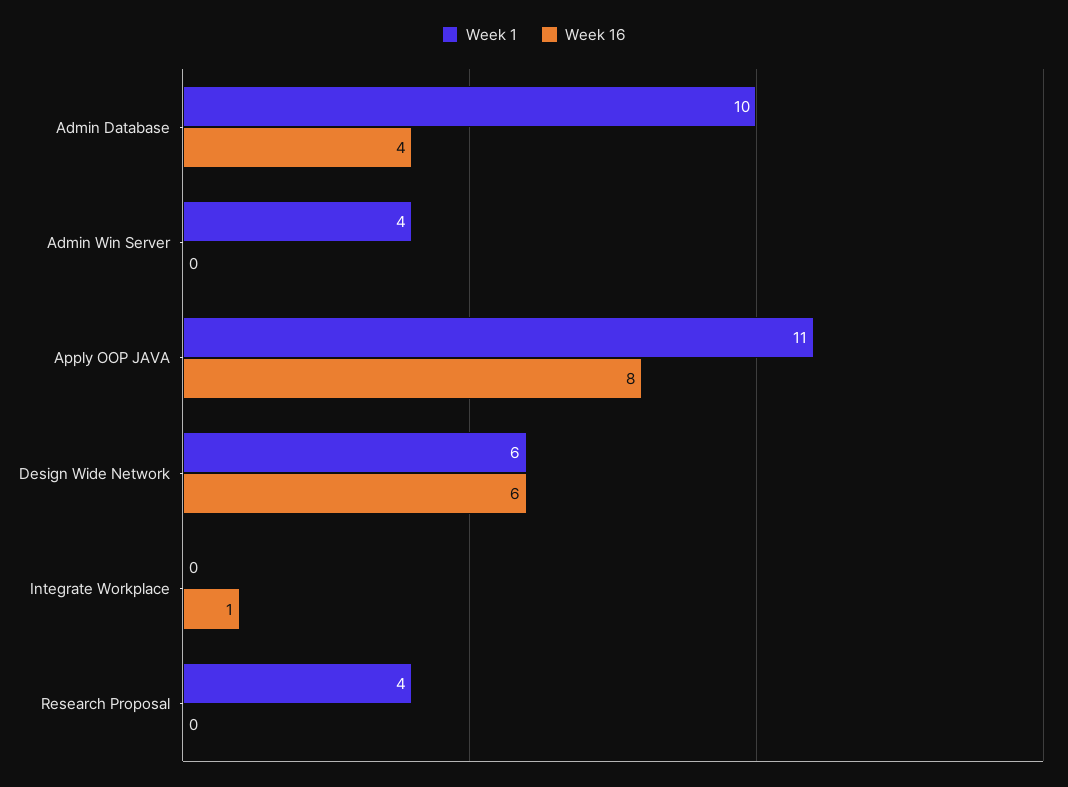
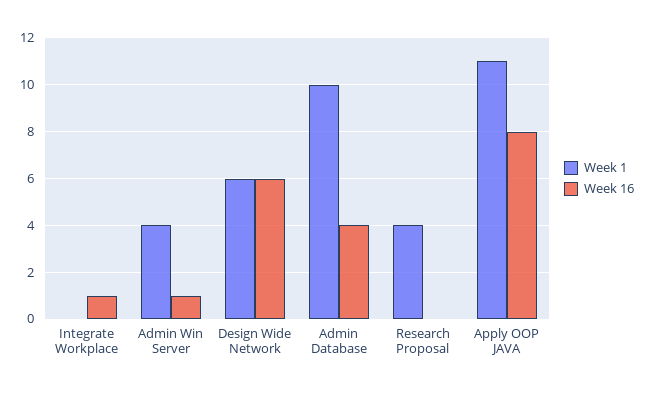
Week 16, Admin Win Server: 0 -> 1

